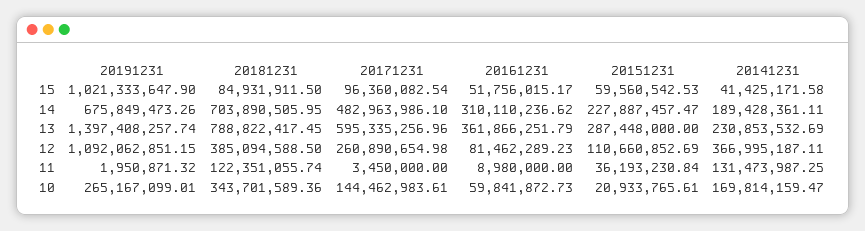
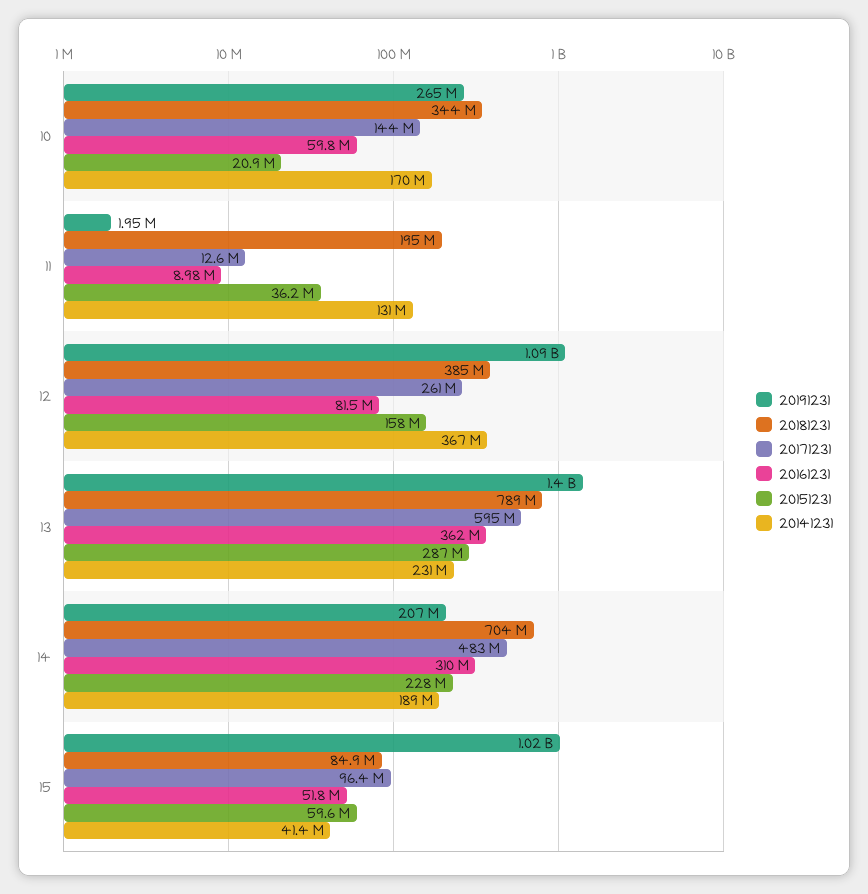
20191231, 14: 675849473.26 -> 207000000
20151231, 12: 110660852.69 -> 158000000
20181231, 11: 122351055.74 -> 195000000
20171231, 11: 3450000 -> 12600000

